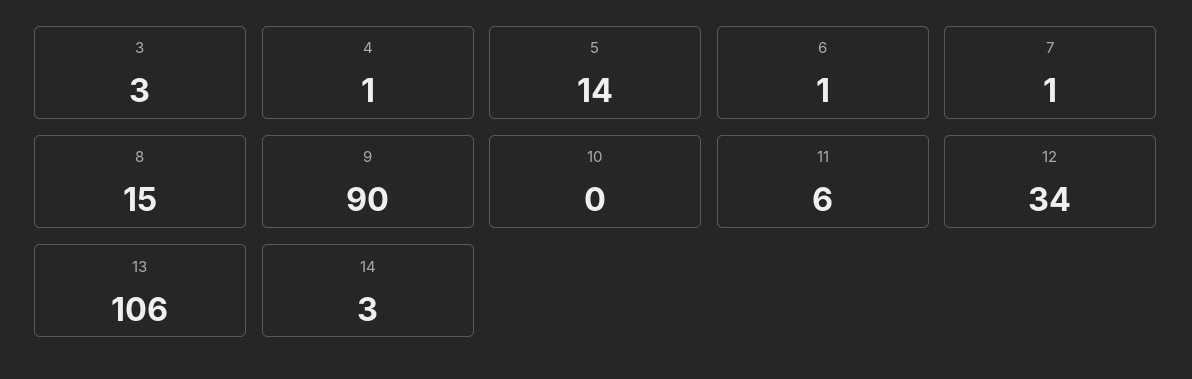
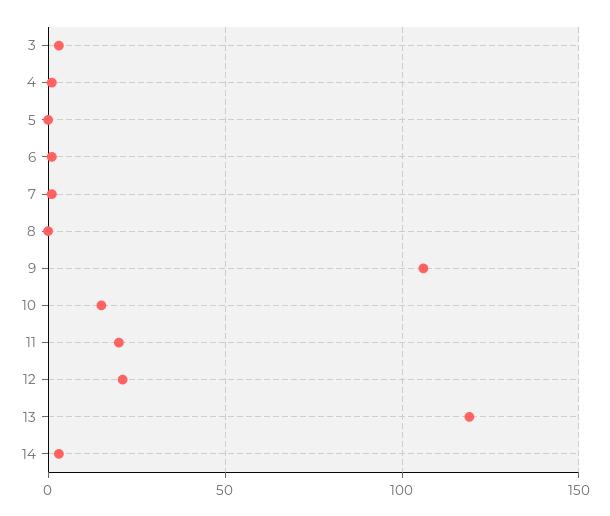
5: 14 -> 0
8: 15 -> 0
9: 90 -> 105
10: 0 -> 15
11: 6 -> 20
12: 34 -> 20
13: 106 -> 120

